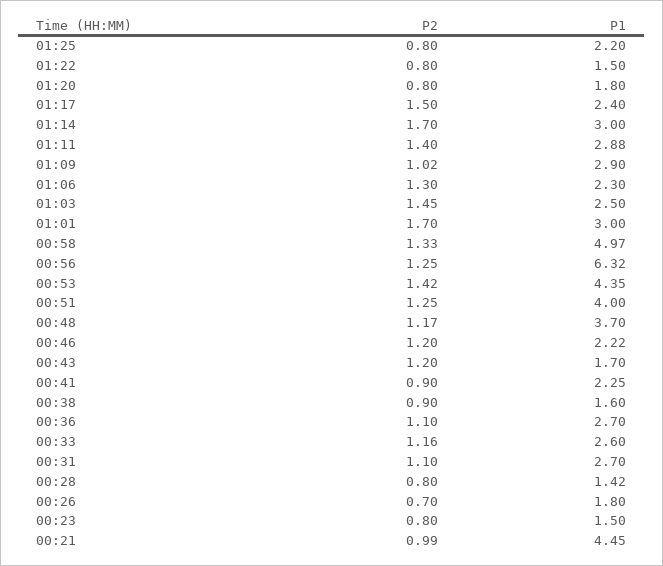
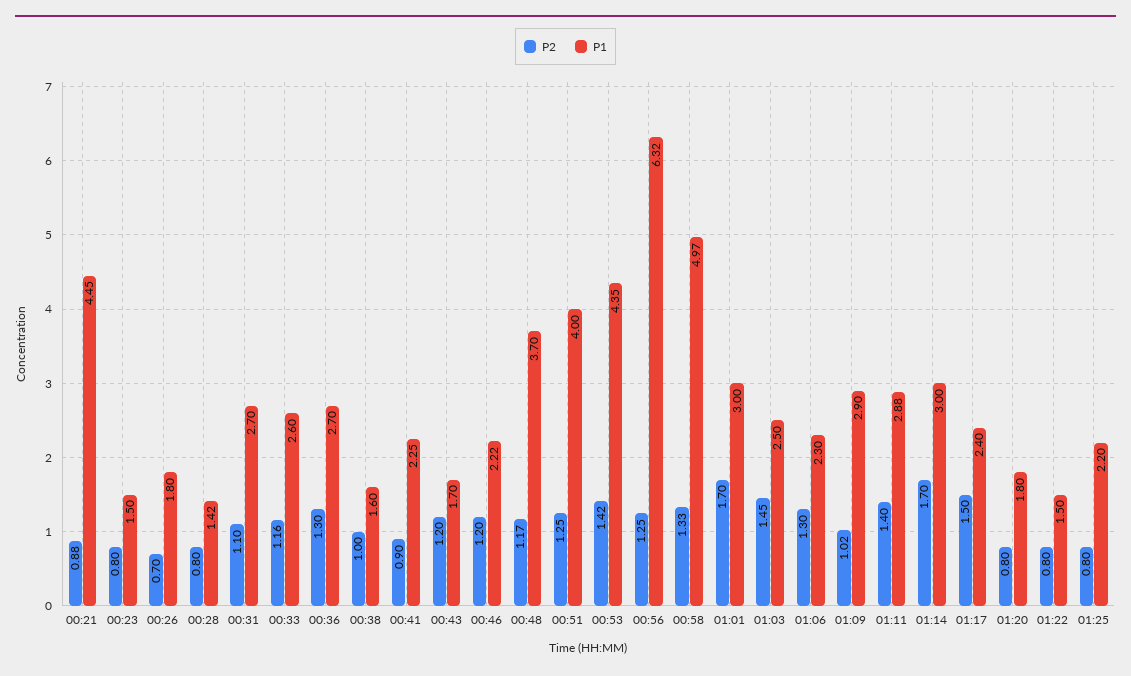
P2, 00:38: 0.9 -> 1
P2, 00:36: 1.1 -> 1.3
P2, 00:21: 0.99 -> 0.88

